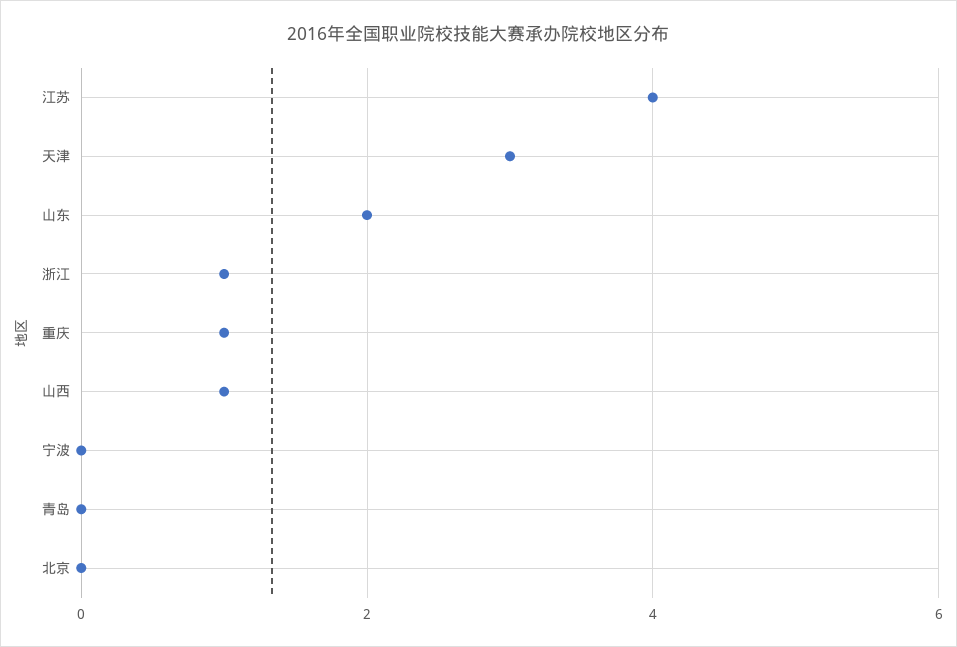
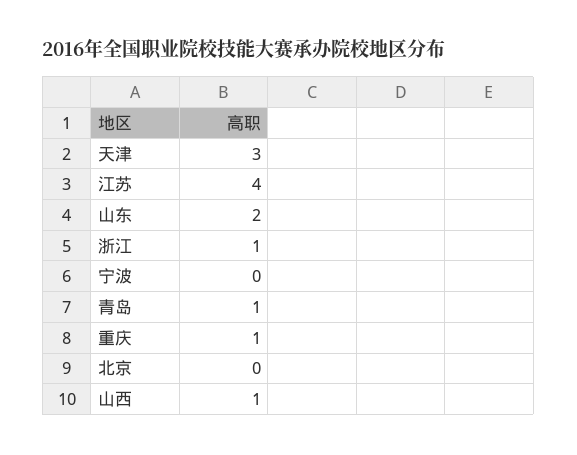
青岛: 0 -> 1

